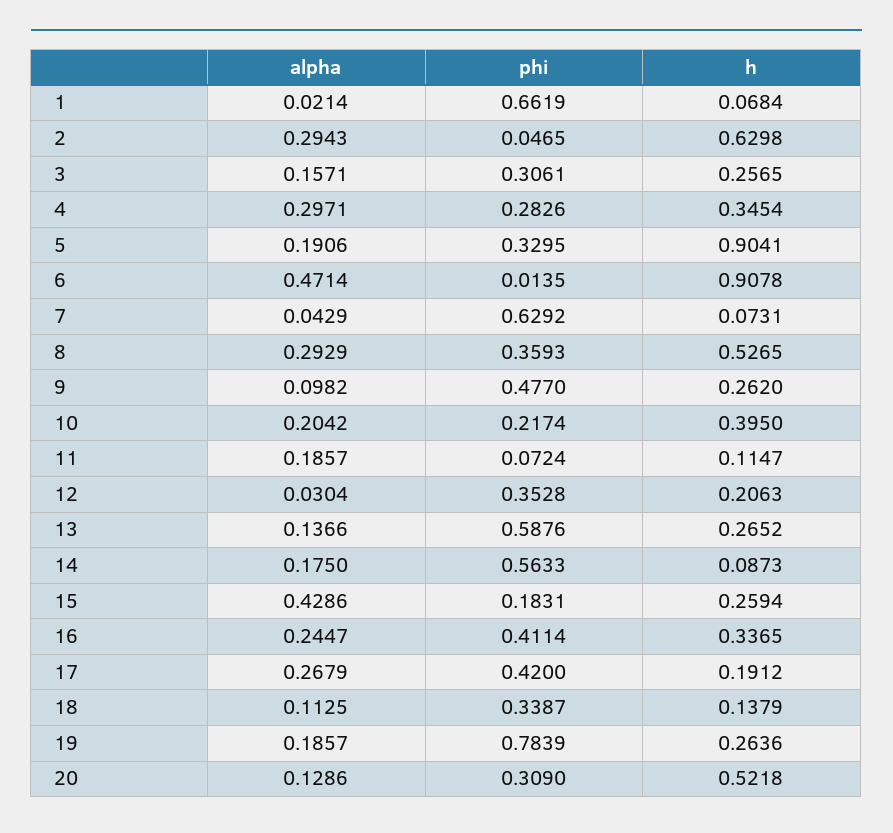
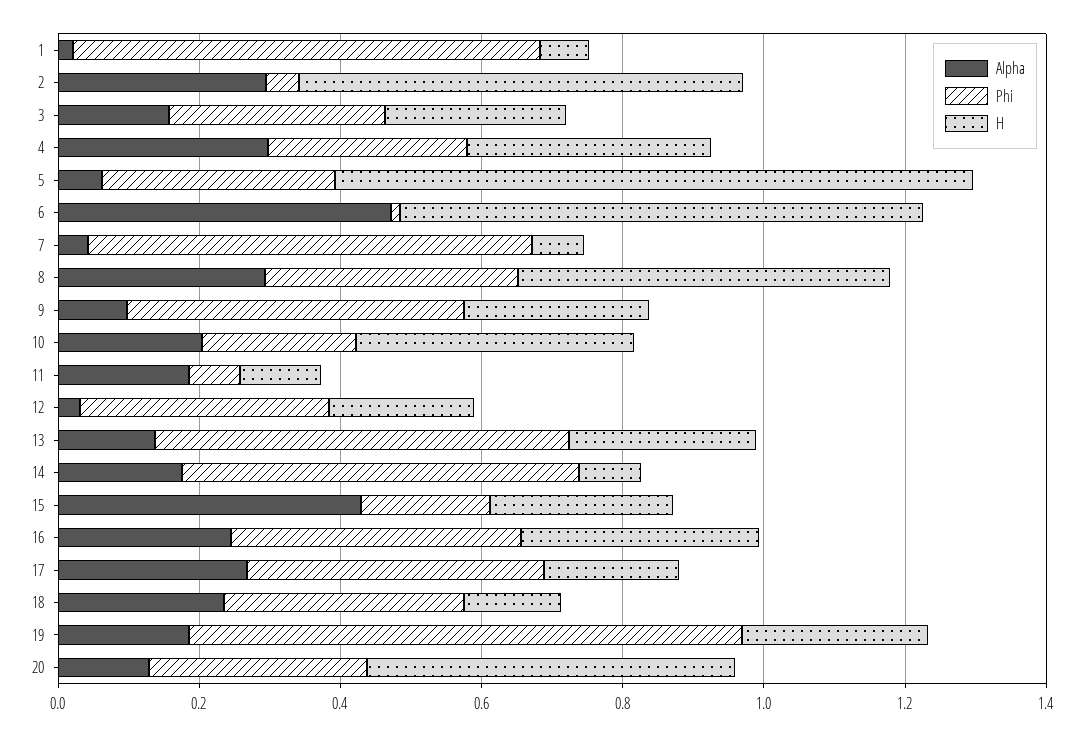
alpha, 5: 0.1906 -> 0.05
h, 6: 0.9078 -> 0.75
alpha, 18: 0.1125 -> 0.25

